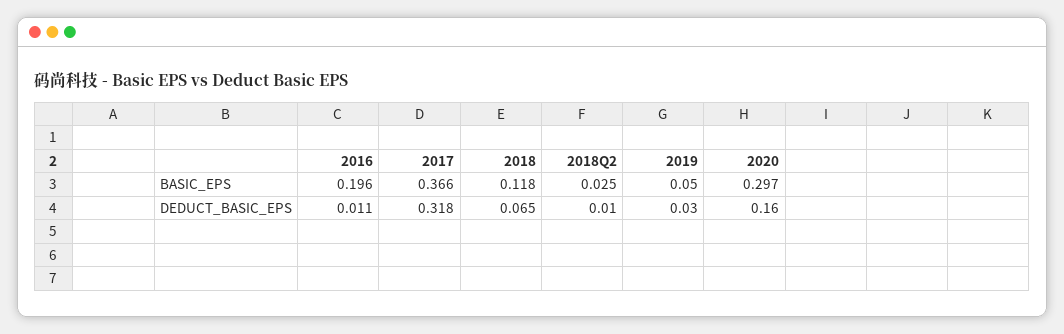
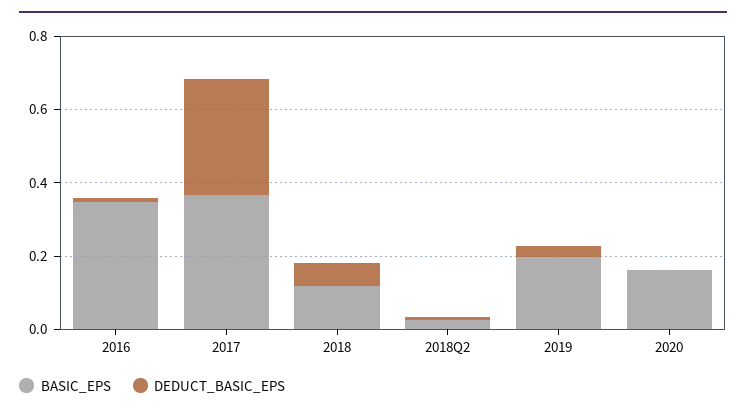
BASIC_EPS, 2016: 0.196 -> 0.35
BASIC_EPS, 2019: 0.05 -> 0.2
BASIC_EPS, 2020: 0.297 -> 0.15
DEDUCT_BASIC_EPS, 2020: 0.16 -> 0

